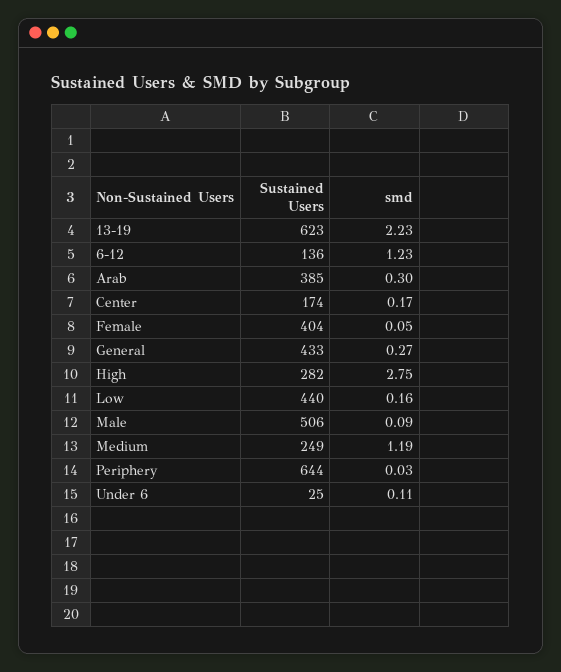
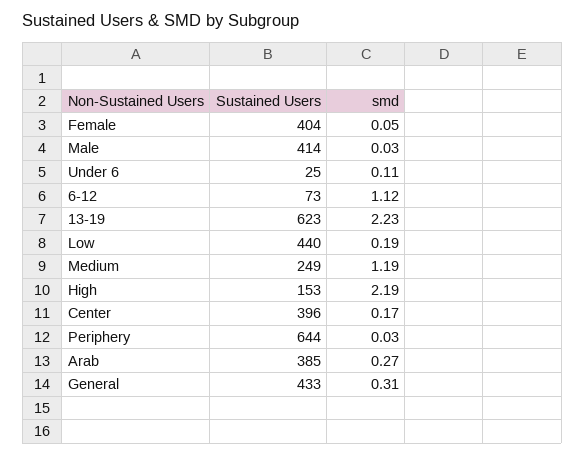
Sustained Users, 6-12: 136 -> 73
smd, 6-12: 1.23 -> 1.12
smd, Arab: 0.3 -> 0.27
Sustained Users, Center: 174 -> 396
smd, General: 0.27 -> 0.31
Sustained Users, High: 282 -> 153
smd, High: 2.75 -> 2.19
smd, Low: 0.16 -> 0.19
Sustained Users, Male: 506 -> 414
smd, Male: 0.09 -> 0.03

